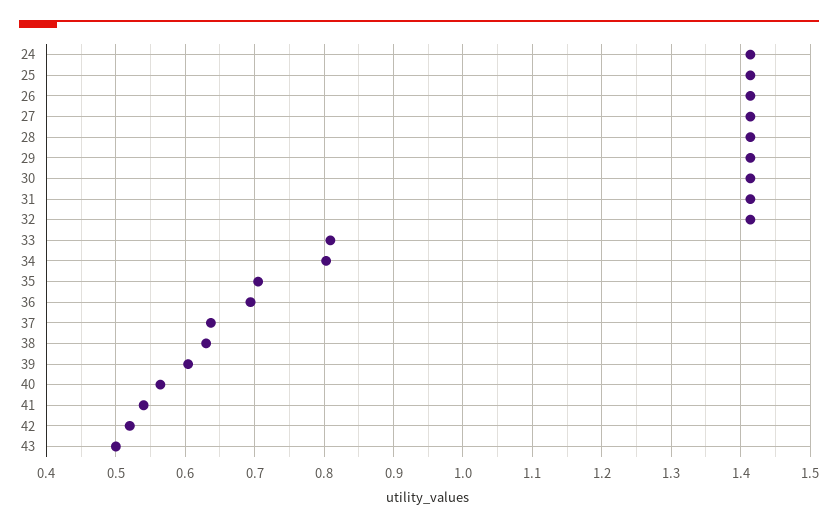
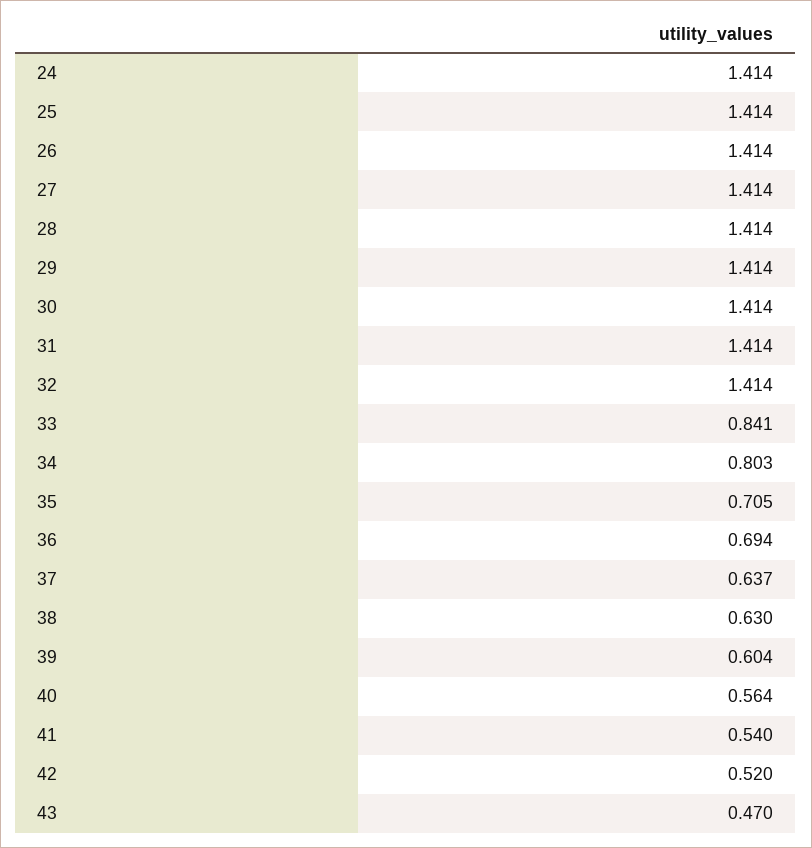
33: 0.81 -> 0.841
43: 0.5 -> 0.47

